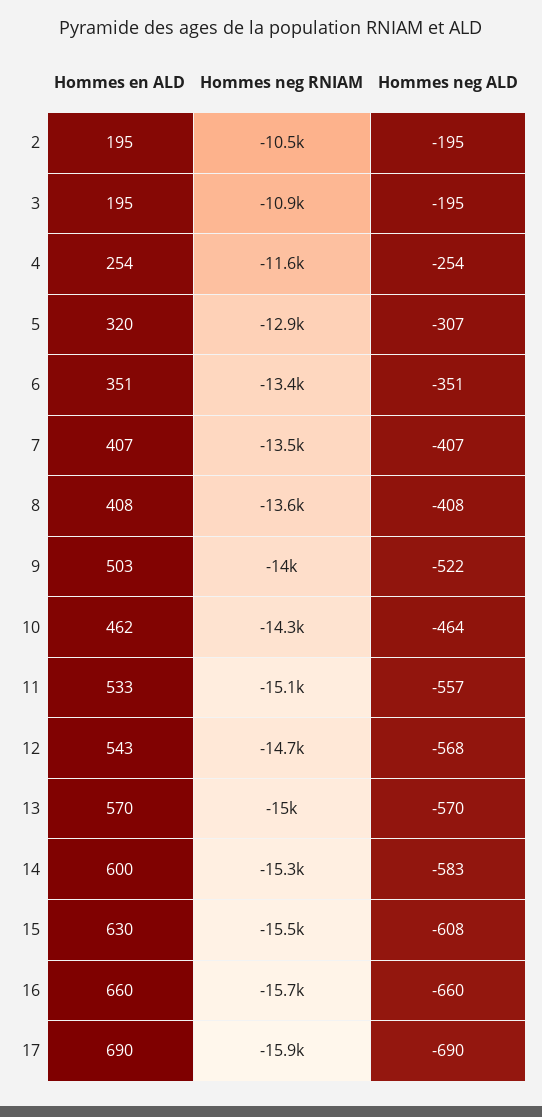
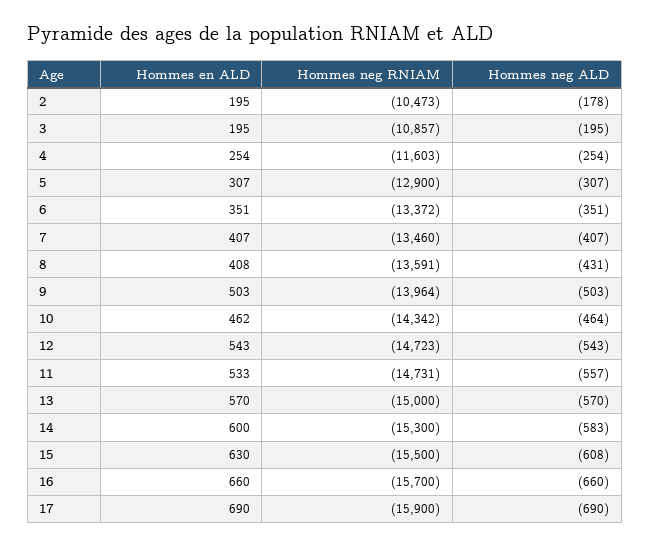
Hommes neg ALD, 2: -195 -> -178
Hommes en ALD, 5: 320 -> 307
Hommes neg ALD, 8: -408 -> -431
Hommes neg ALD, 9: -522 -> -503
Hommes neg RNIAM, 11: -15100 -> -14731
Hommes neg ALD, 12: -568 -> -543

